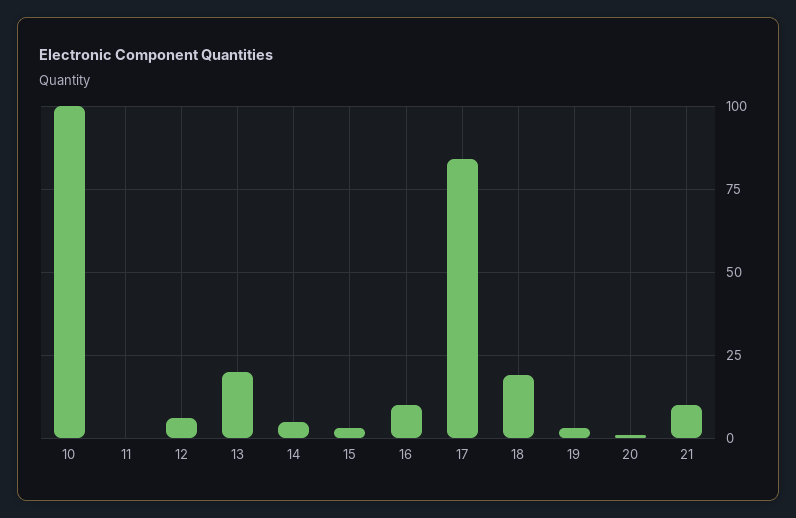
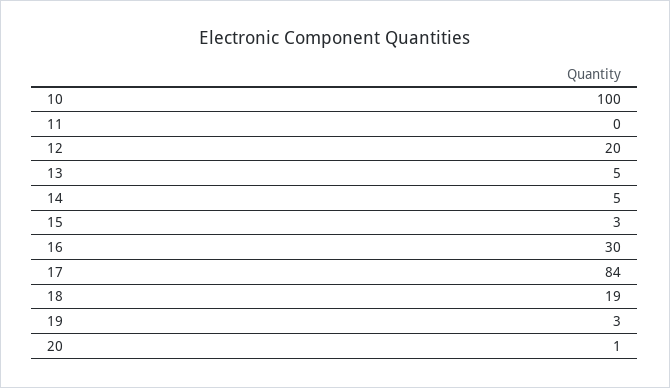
12: 5 -> 20
13: 20 -> 5
16: 10 -> 30
21: 10 -> none

